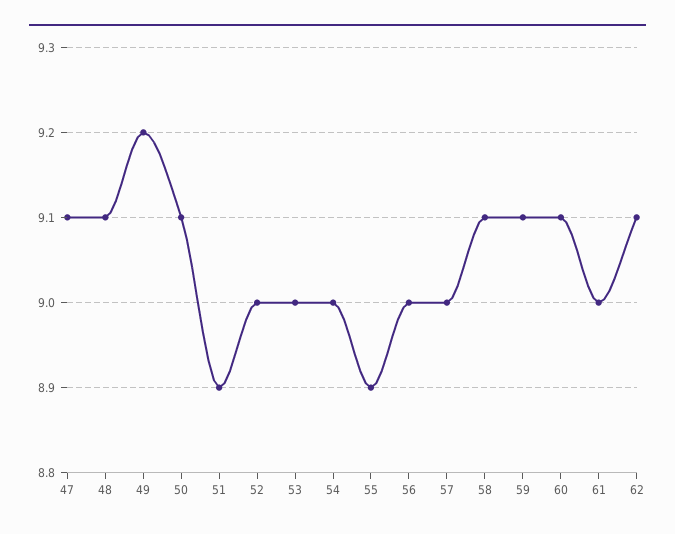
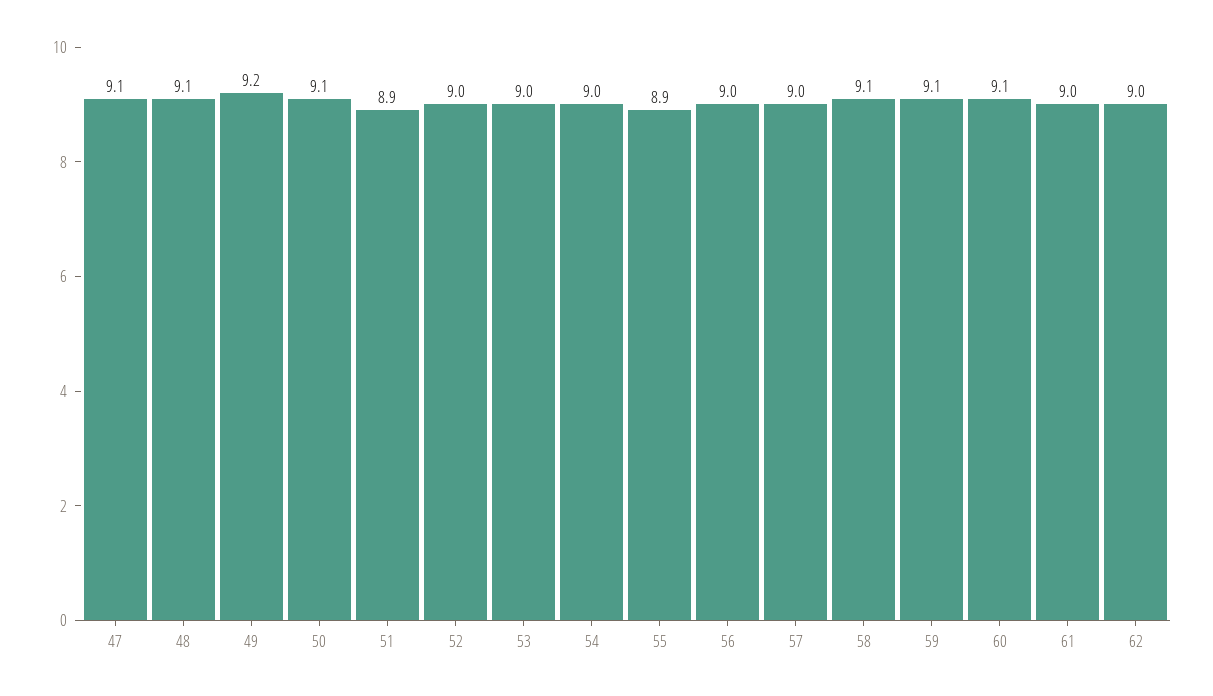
62: 9.1 -> 9

